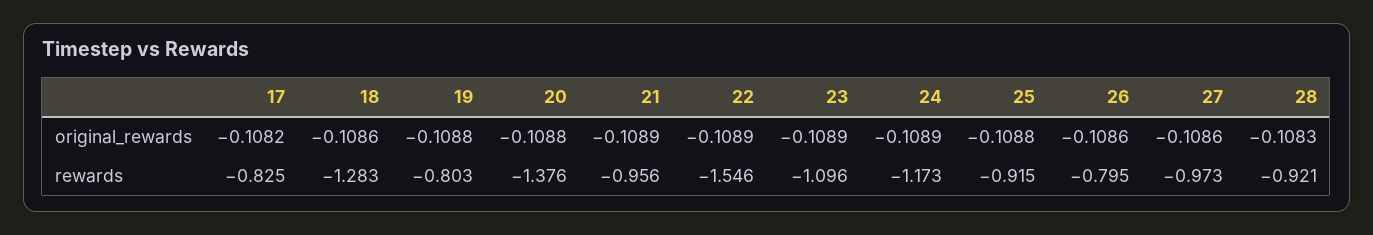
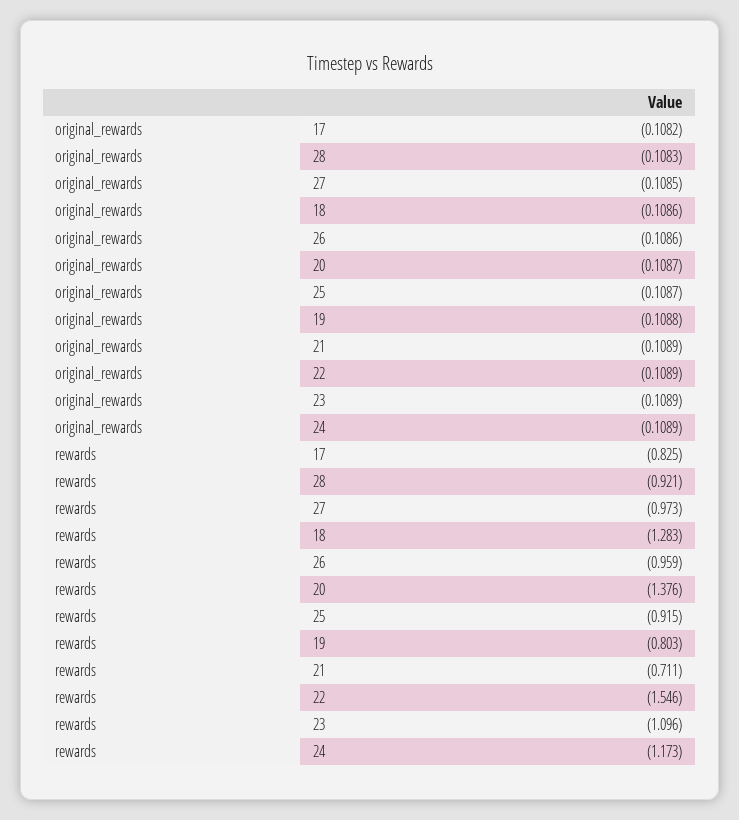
20, original_rewards: -0.1088 -> -0.1087
25, original_rewards: -0.1088 -> -0.1087
27, original_rewards: -0.1086 -> -0.1085
21, rewards: -0.956 -> -0.711
26, rewards: -0.795 -> -0.959

